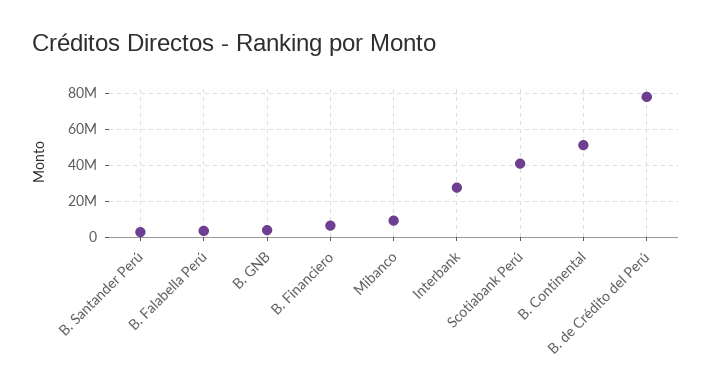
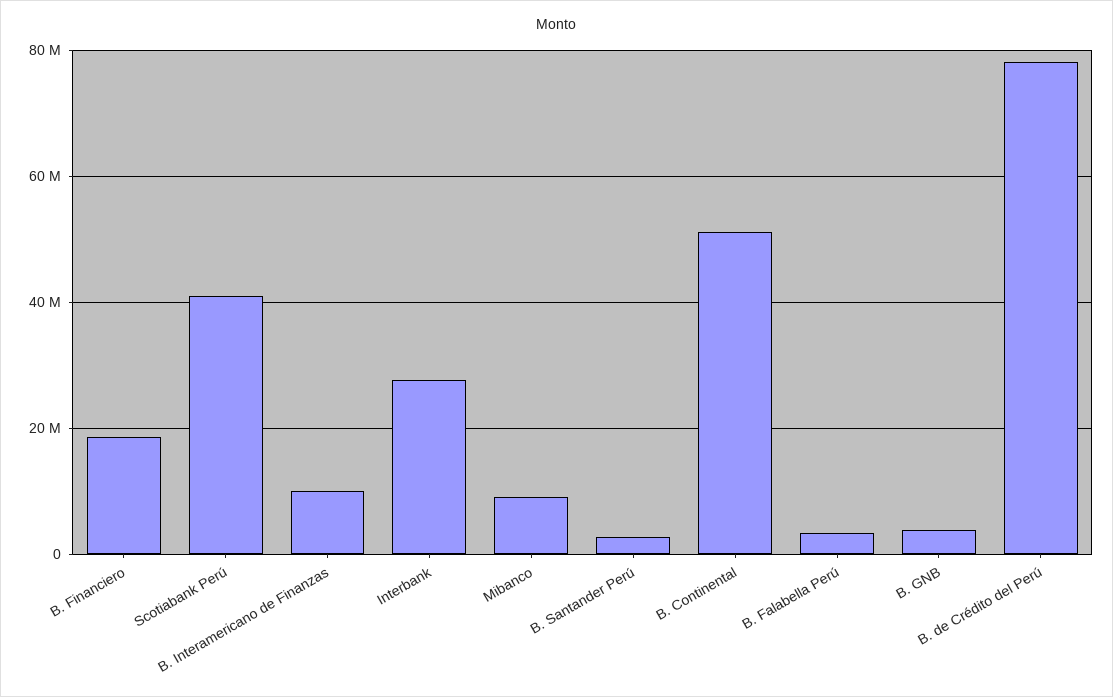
B. Financiero: 5000000 -> 18000000
B. Interamericano de Finanzas: none -> 10000000

